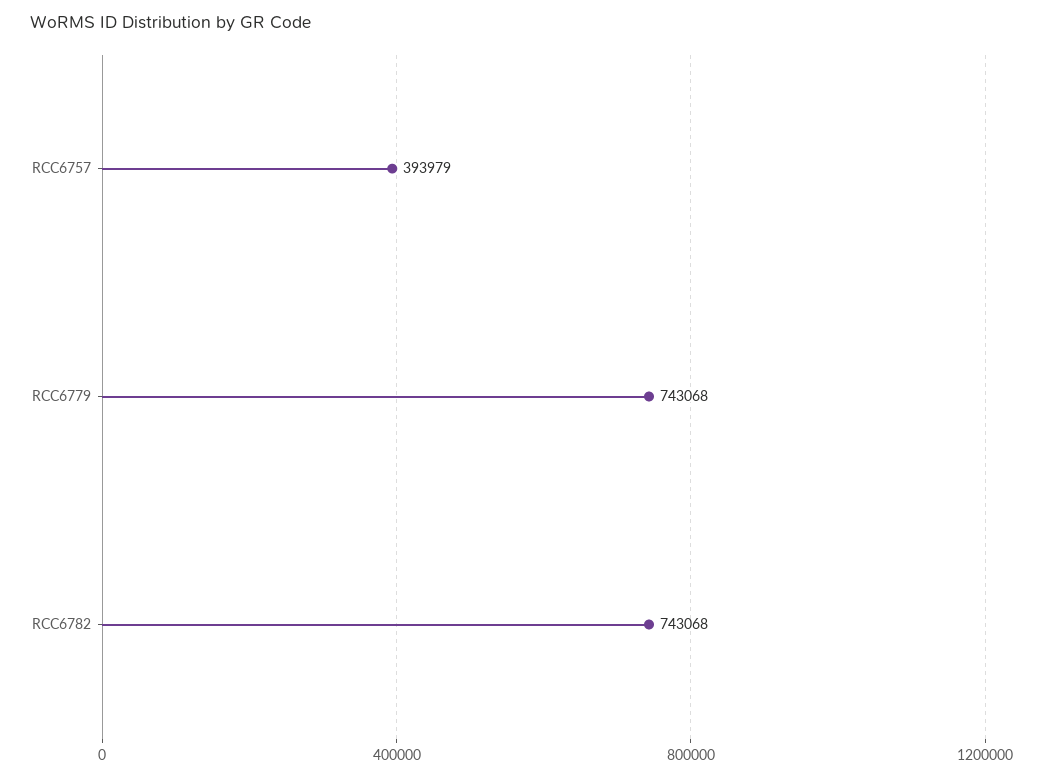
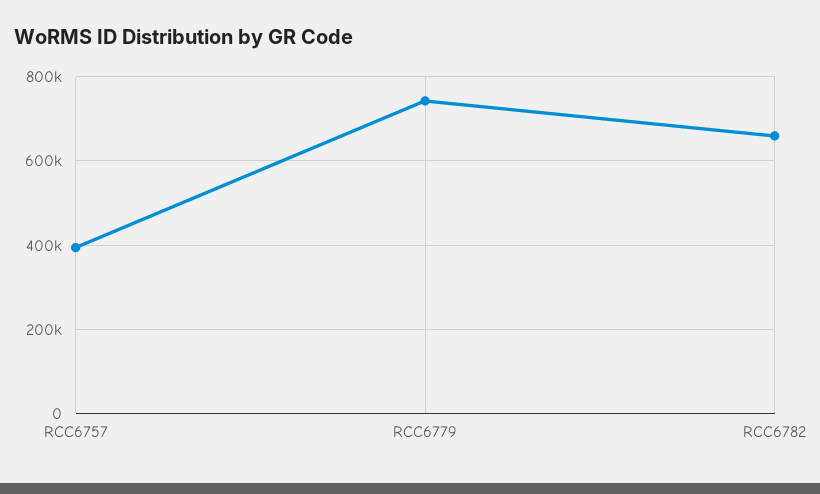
RCC6782: 743068 -> 660000

